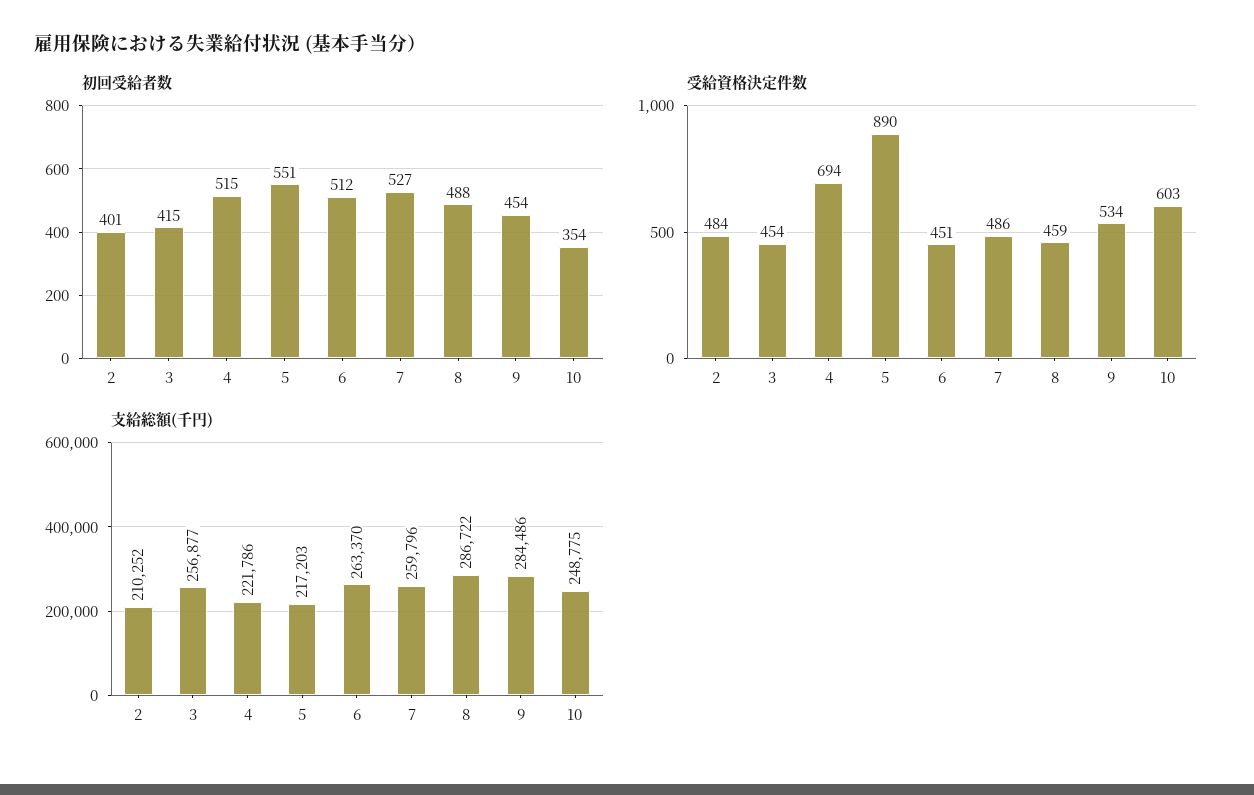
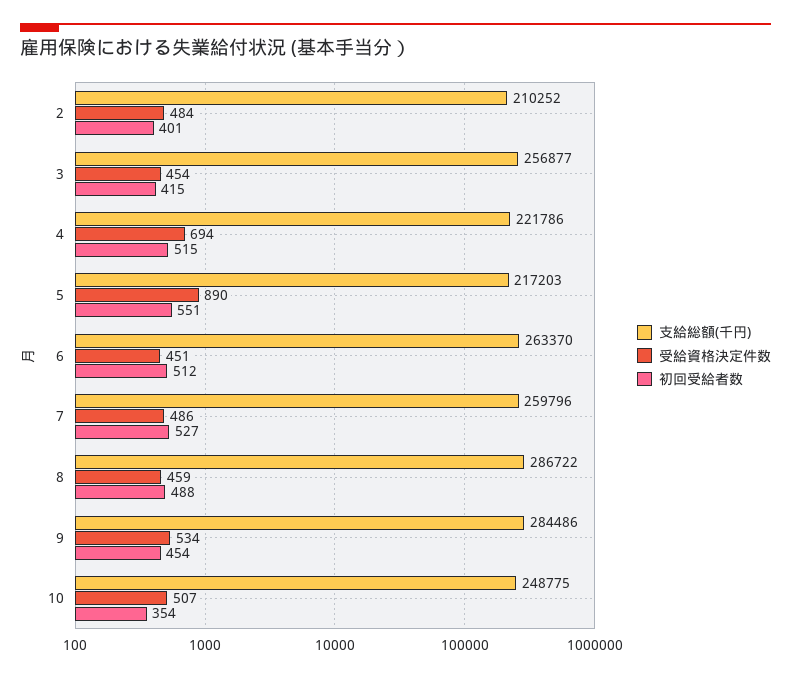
受給資格決定件数, 10: 603 -> 507

